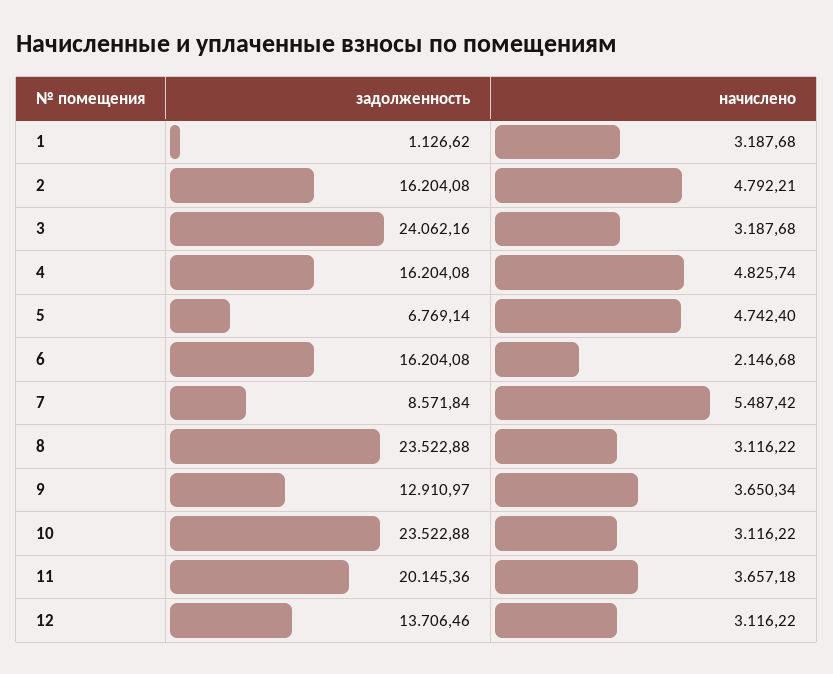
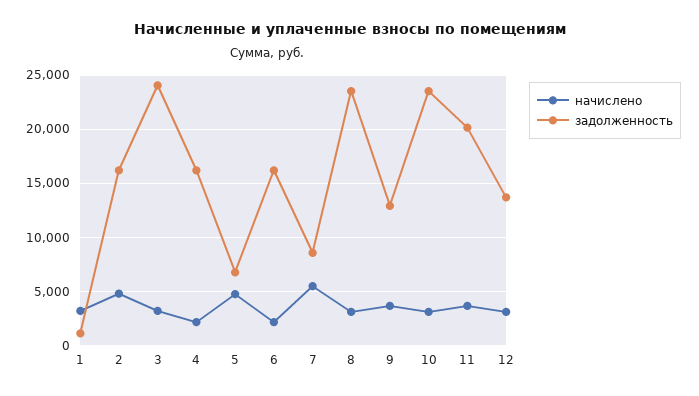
начислено, 4: 4825.74 -> 2000

